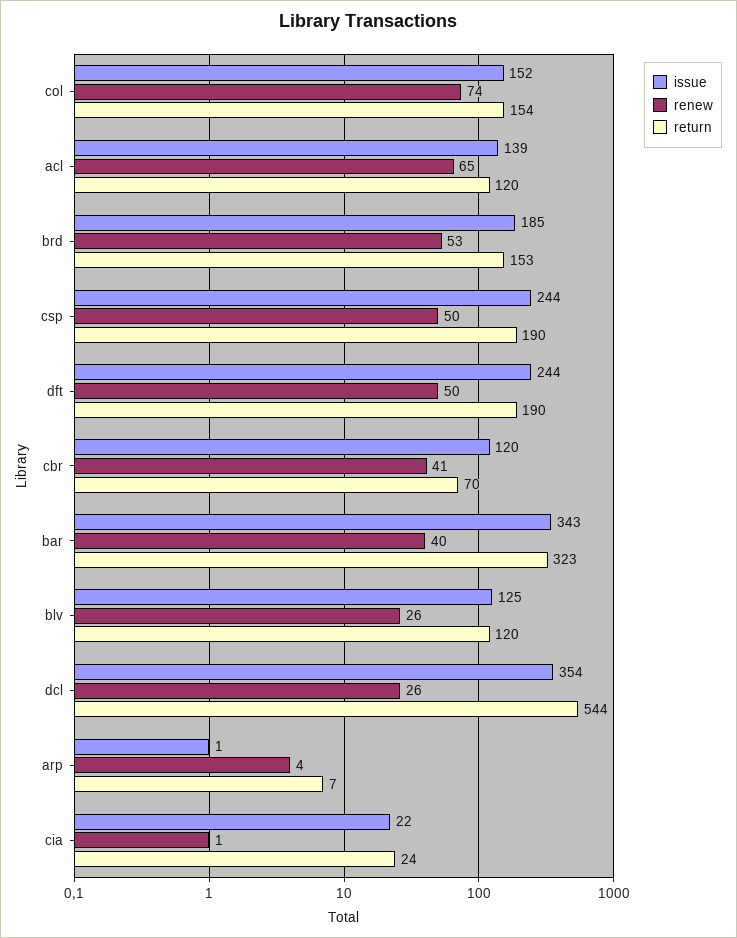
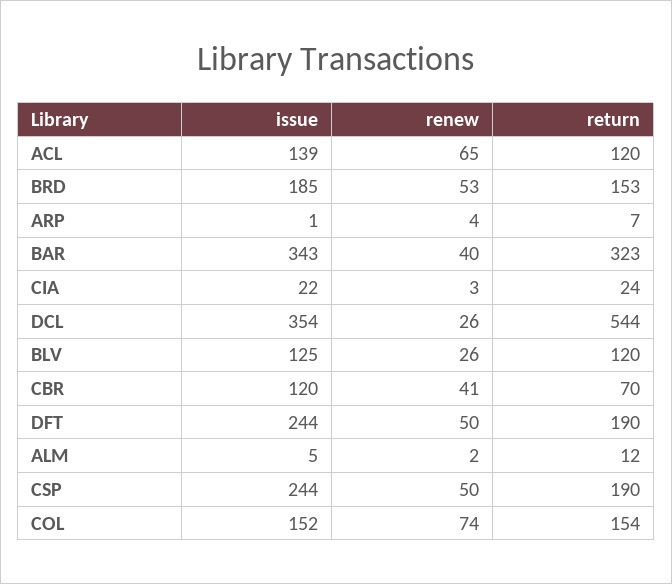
renew, cia: 1 -> 3
issue, ALM: none -> 5
renew, ALM: none -> 2
return, ALM: none -> 12

